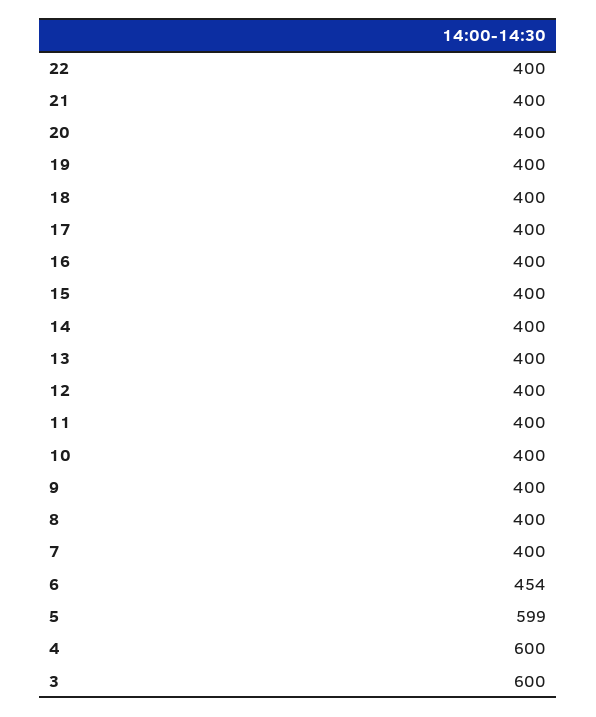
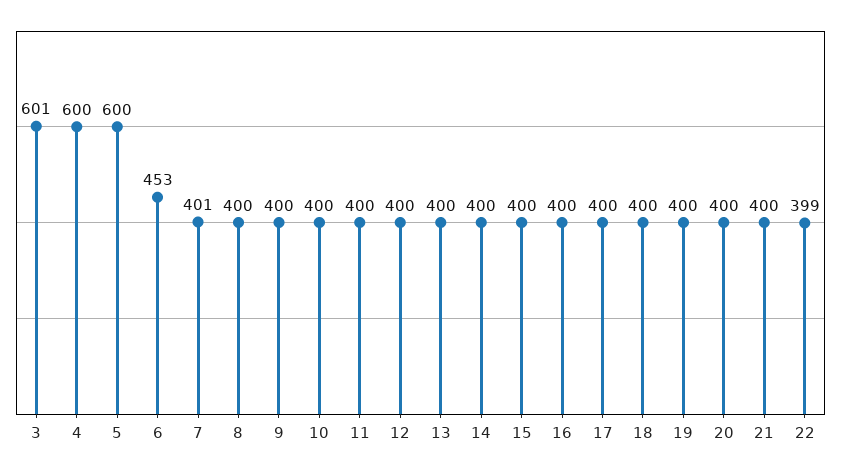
22: 400 -> 399
7: 400 -> 401
6: 454 -> 453
5: 599 -> 600
3: 600 -> 601

